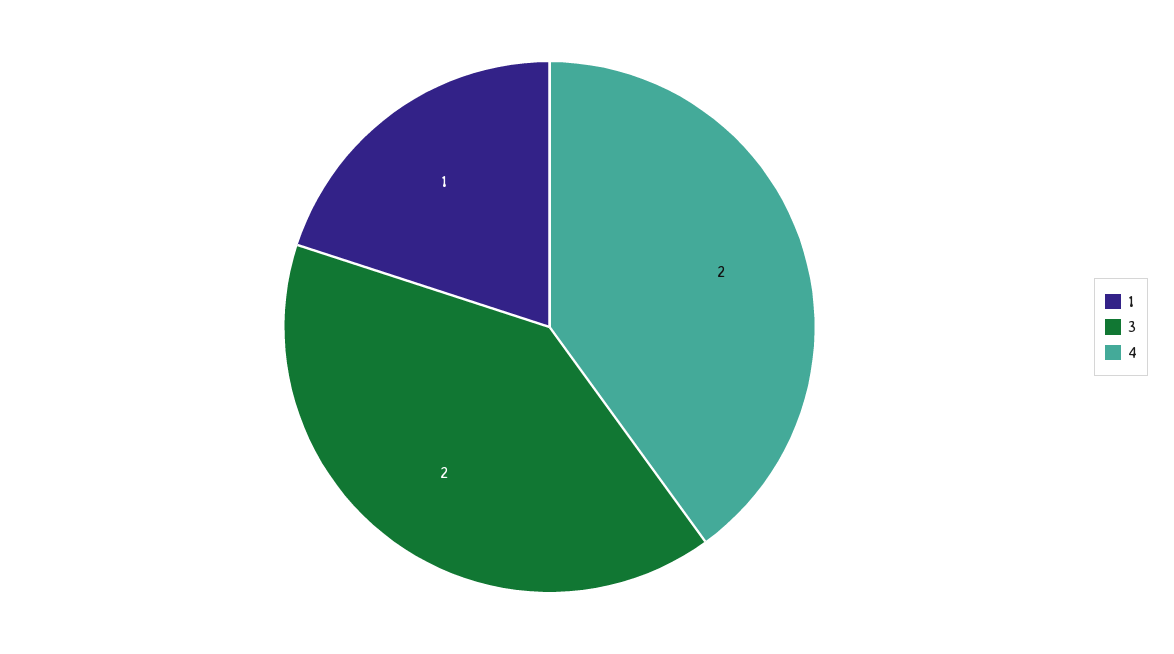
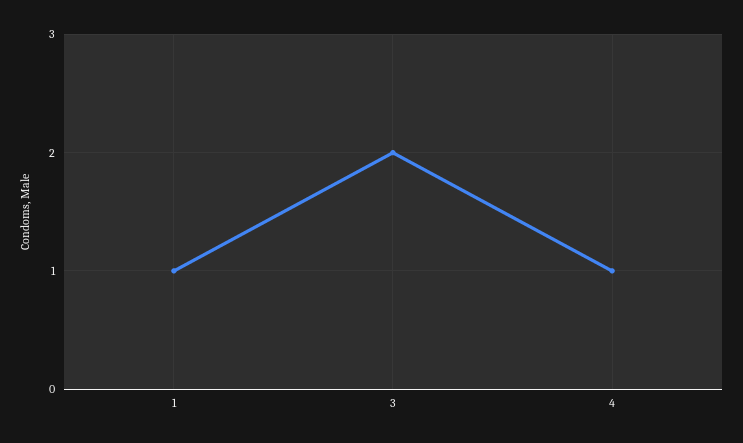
4: 2 -> 1

